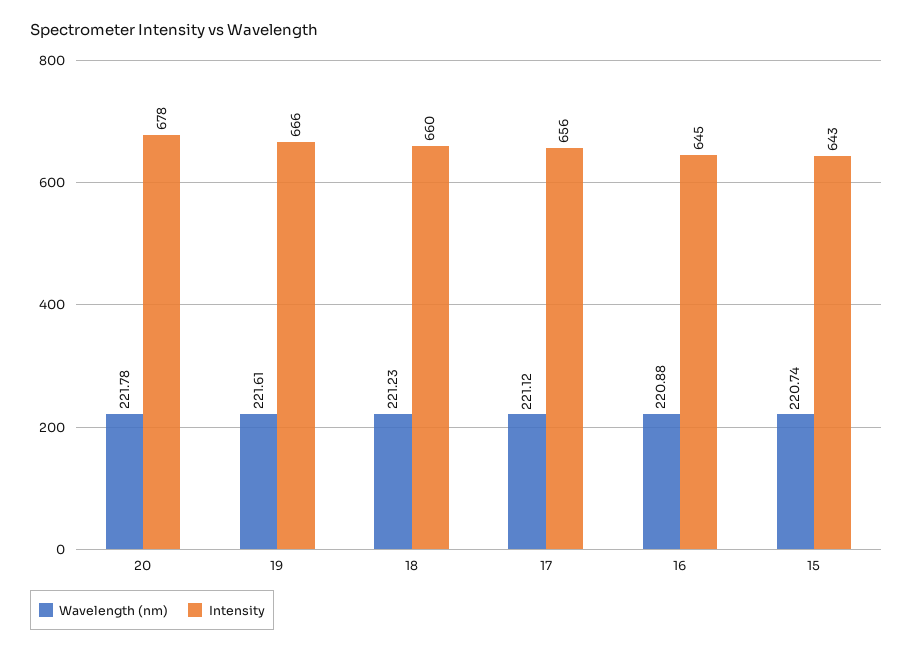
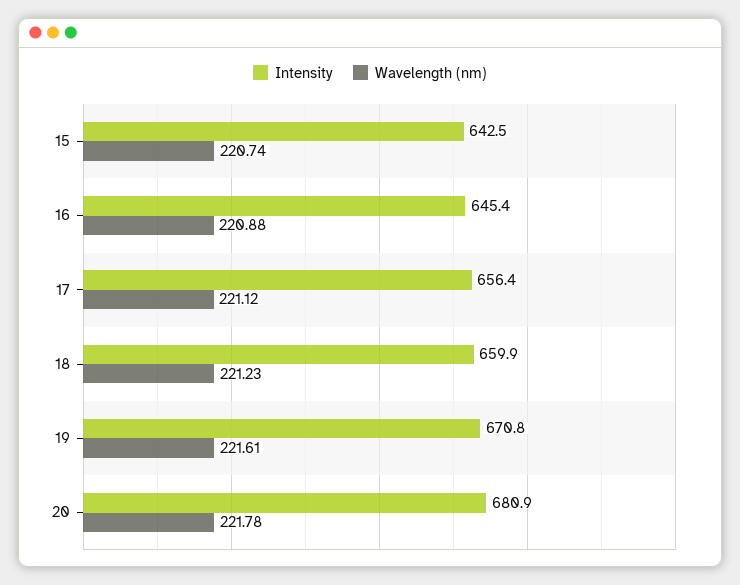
Intensity, 20: 678 -> 680.9
Intensity, 19: 666 -> 670.8

